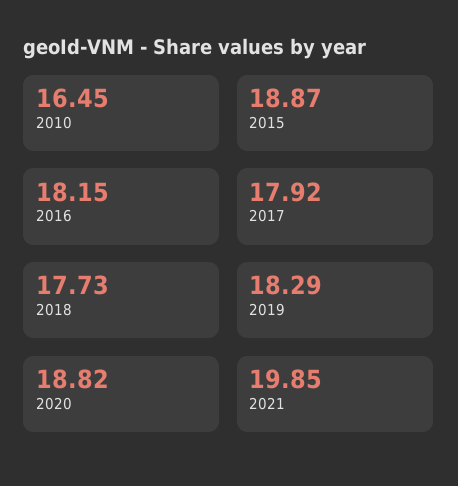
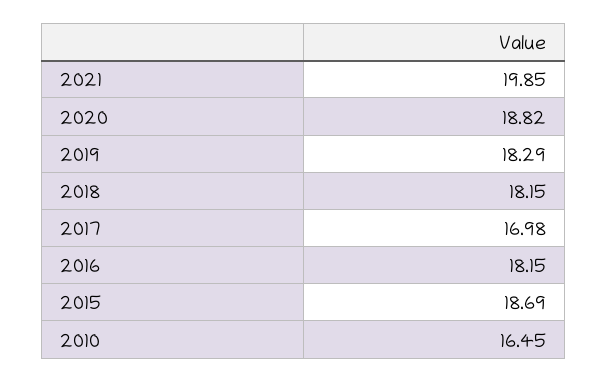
2015: 18.87 -> 18.69
2017: 17.92 -> 16.98
2018: 17.73 -> 18.15

